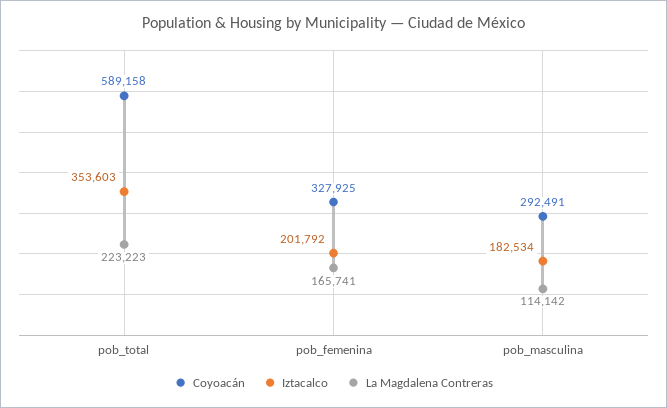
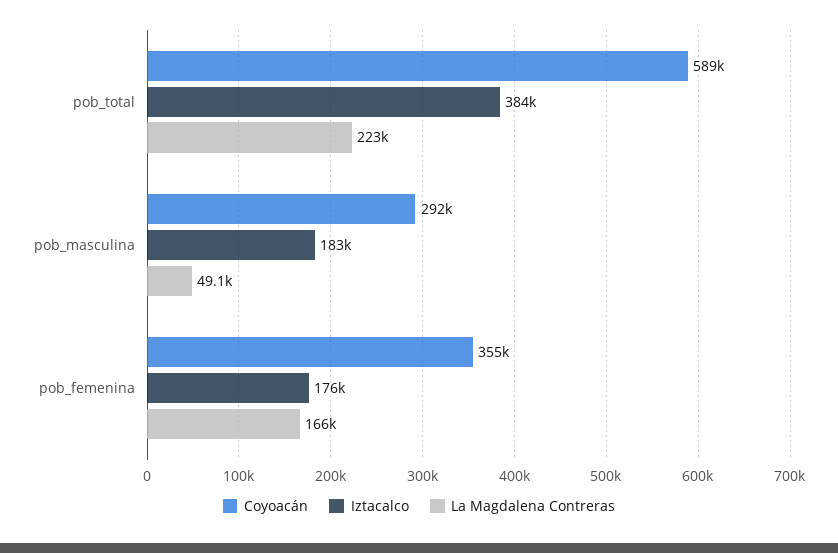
Iztacalco, pob_total: 353603 -> 384000
Coyoacán, pob_femenina: 327925 -> 355000
Iztacalco, pob_femenina: 201792 -> 176000
La Magdalena Contreras, pob_masculina: 114142 -> 49100

